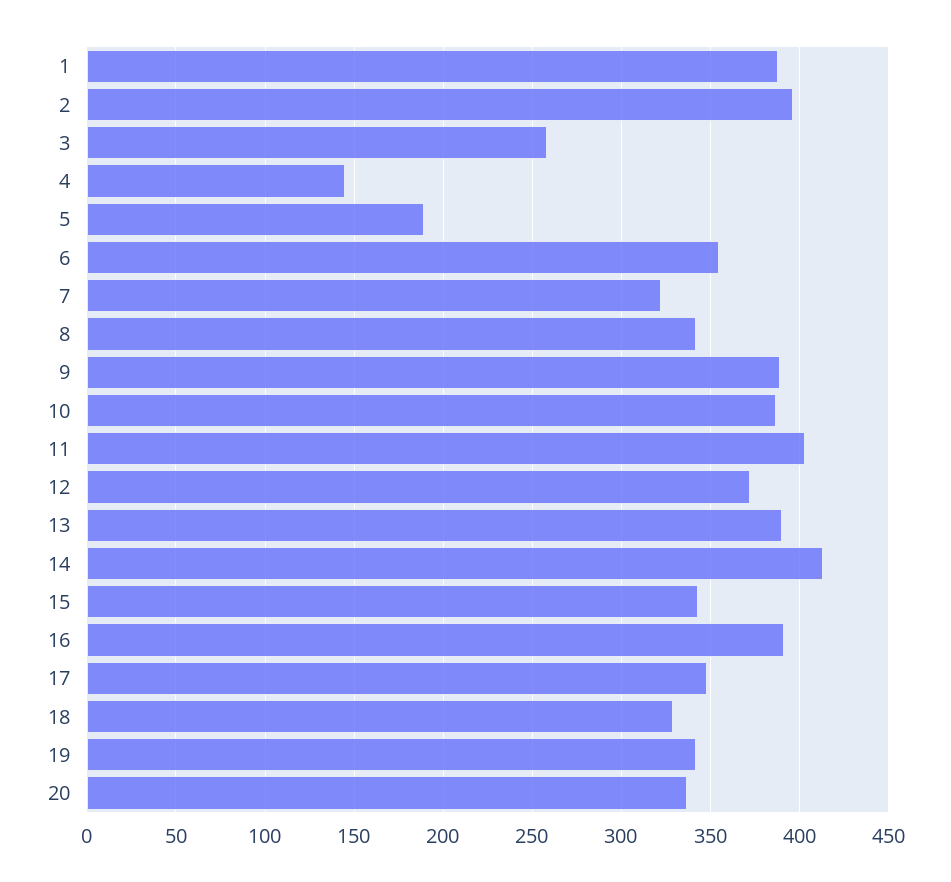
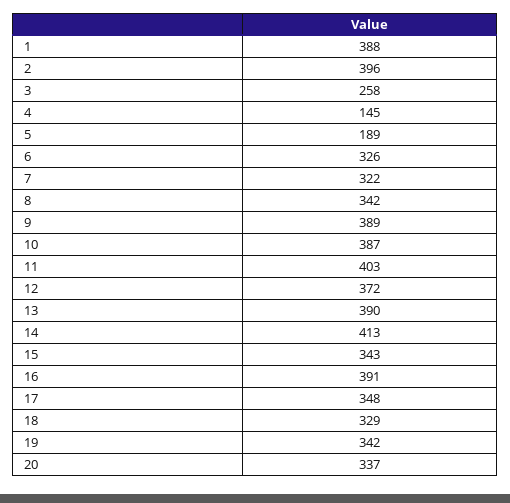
6: 355 -> 326

